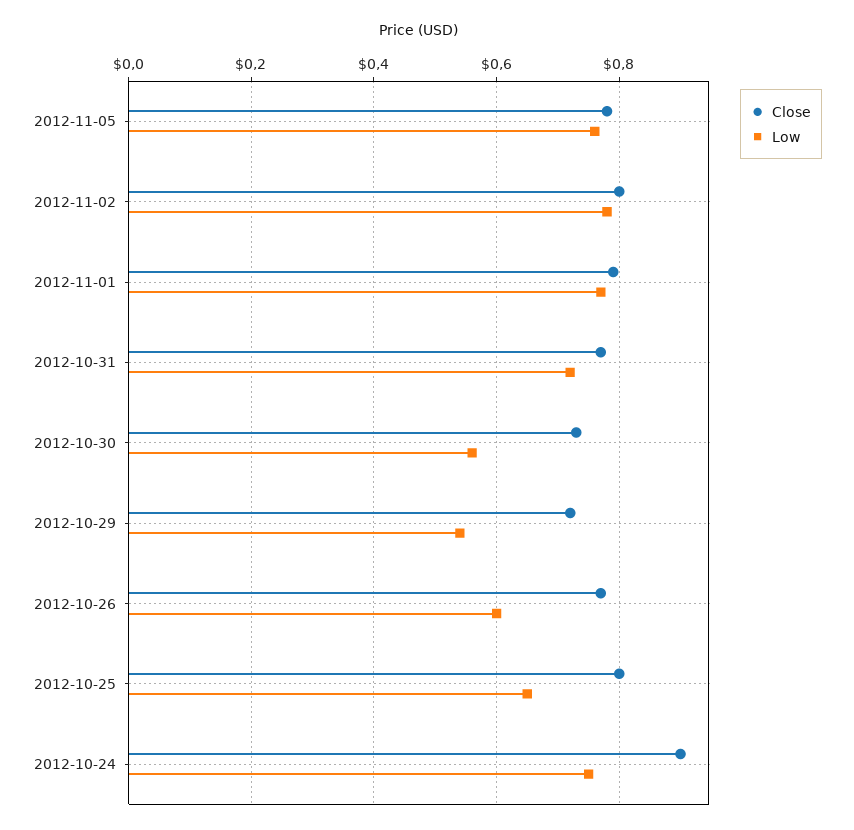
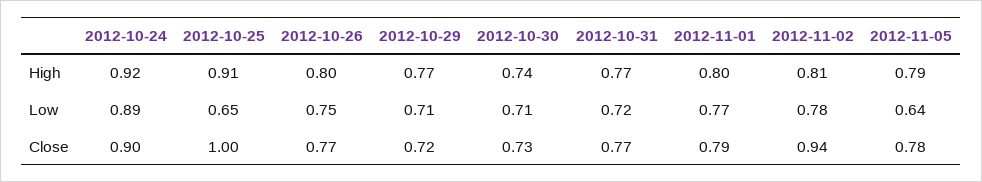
Low, 2012-11-05: 0.75 -> 0.64
Close, 2012-11-02: 0.8 -> 0.94
Low, 2012-10-30: 0.55 -> 0.71
Low, 2012-10-29: 0.55 -> 0.71
Low, 2012-10-26: 0.6 -> 0.75
Close, 2012-10-25: 0.8 -> 1
Low, 2012-10-24: 0.75 -> 0.89
High, 2012-10-24: none -> 0.92
High, 2012-10-25: none -> 0.91
High, 2012-10-26: none -> 0.8
High, 2012-10-29: none -> 0.77
High, 2012-10-30: none -> 0.74
High, 2012-10-31: none -> 0.77
High, 2012-11-01: none -> 0.8
High, 2012-11-02: none -> 0.81
High, 2012-11-05: none -> 0.79

